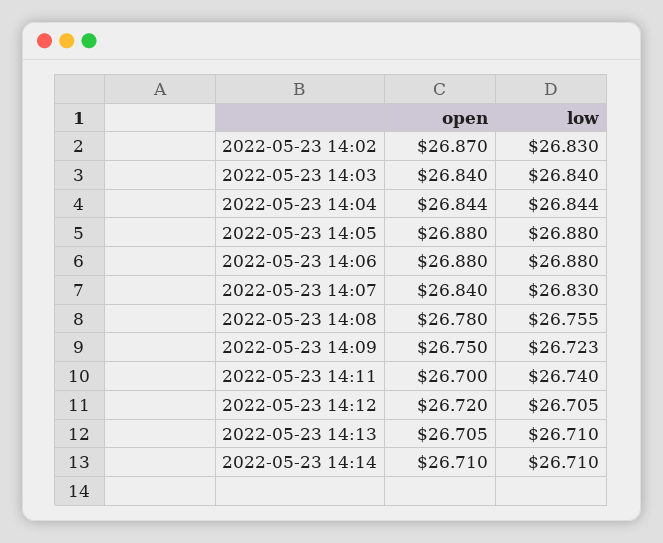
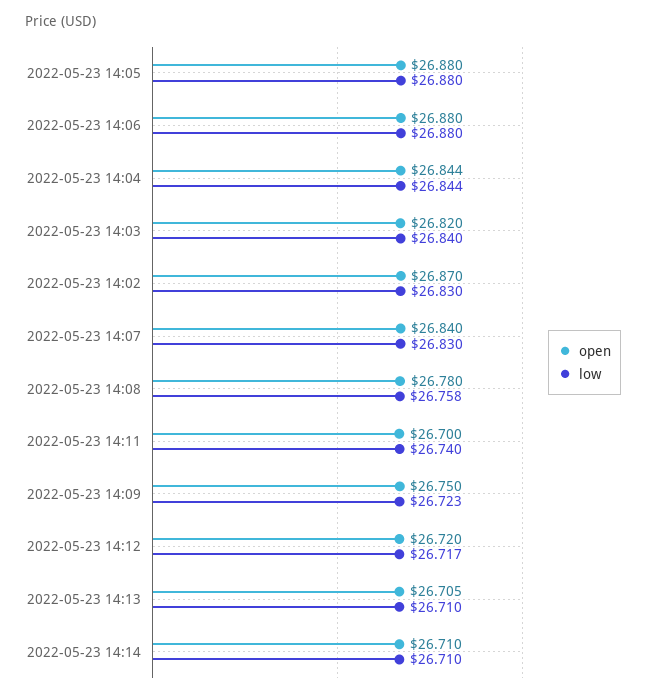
open, 2022-05-23 14:03: 26.84 -> 26.82
low, 2022-05-23 14:08: 26.755 -> 26.758
low, 2022-05-23 14:12: 26.705 -> 26.717

